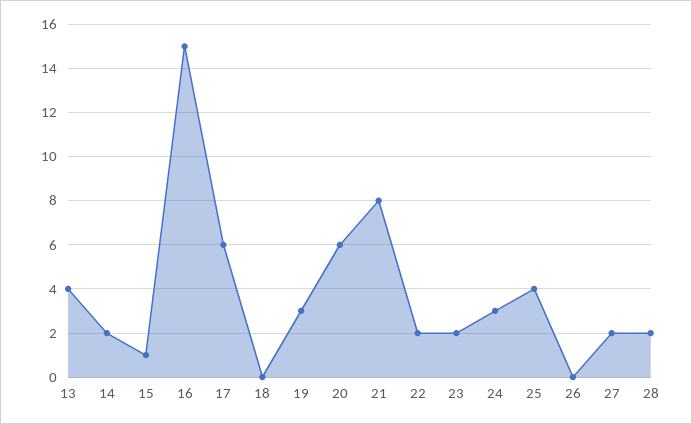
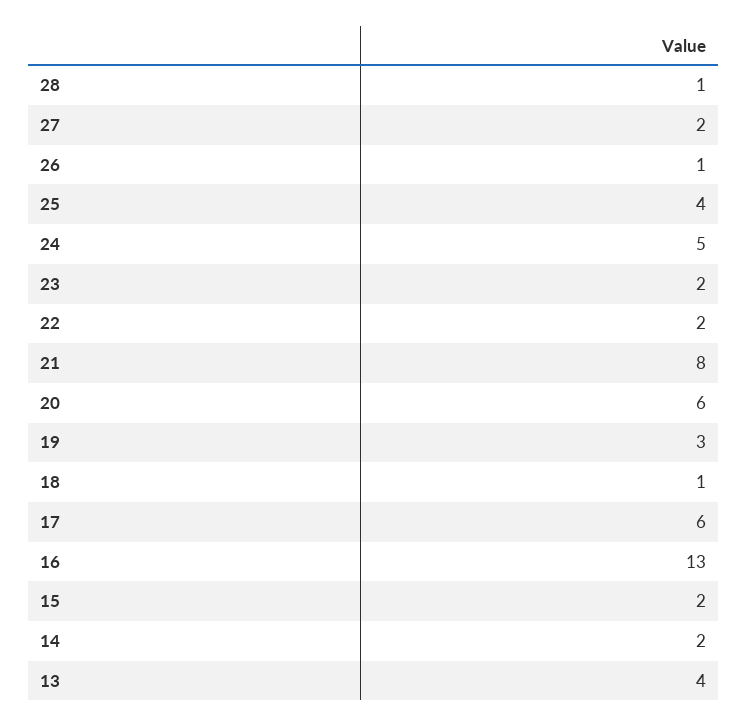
15: 1 -> 2
16: 15 -> 13
18: 0 -> 1
24: 3 -> 5
26: 0 -> 1
28: 2 -> 1

